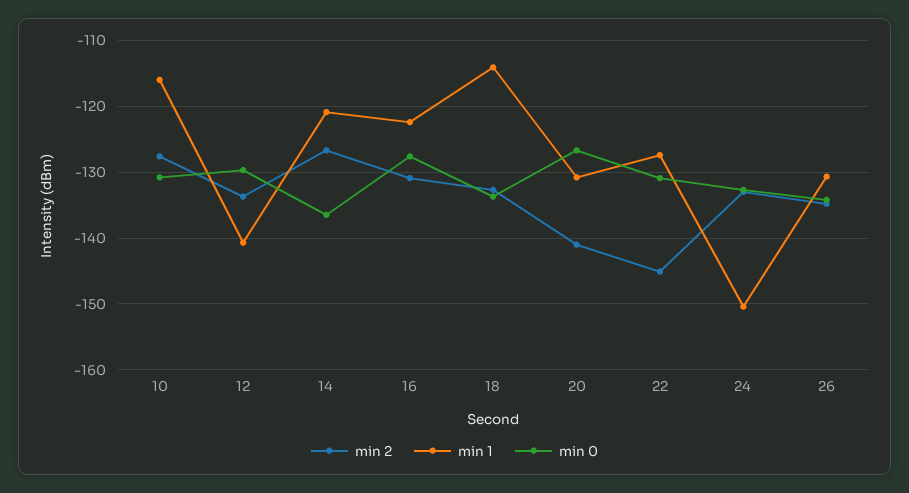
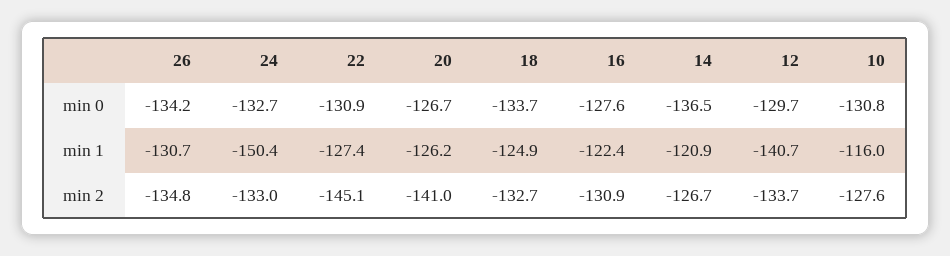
min 1, 18: -114 -> -124.9
min 1, 20: -131 -> -126.2

